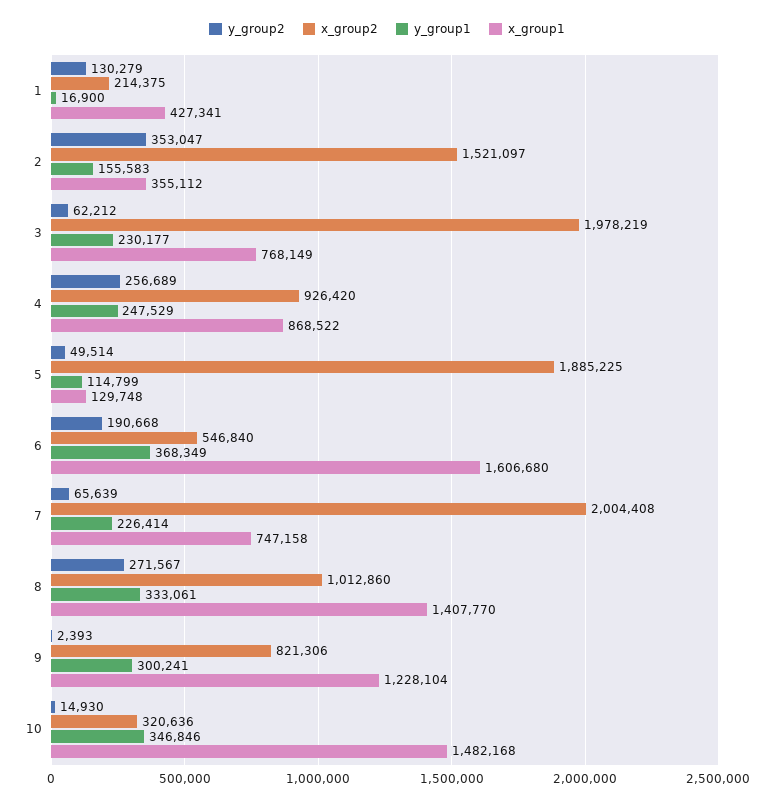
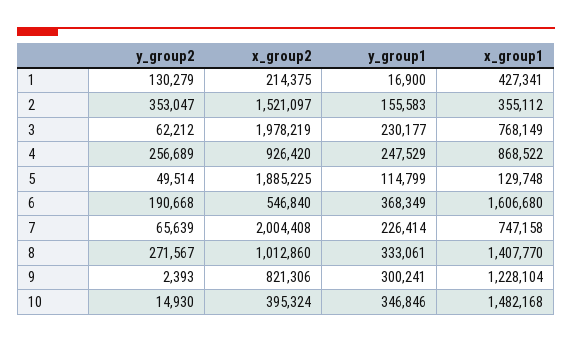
x_group2, 10: 320636 -> 395324

